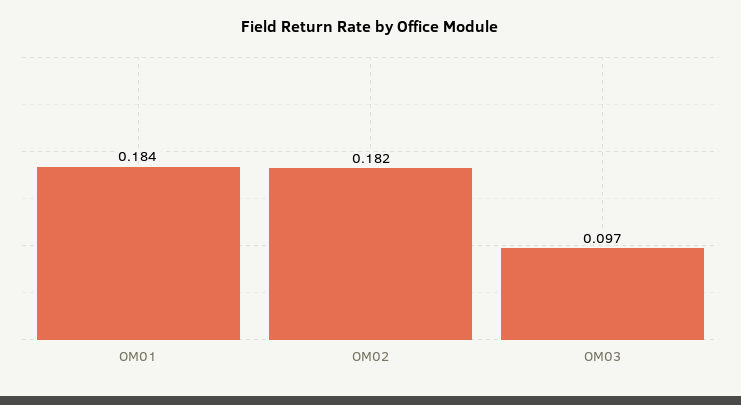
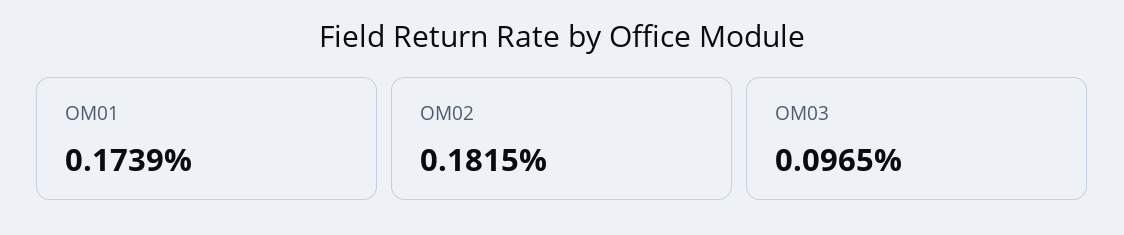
OM01: 0.184 -> 0.1739

